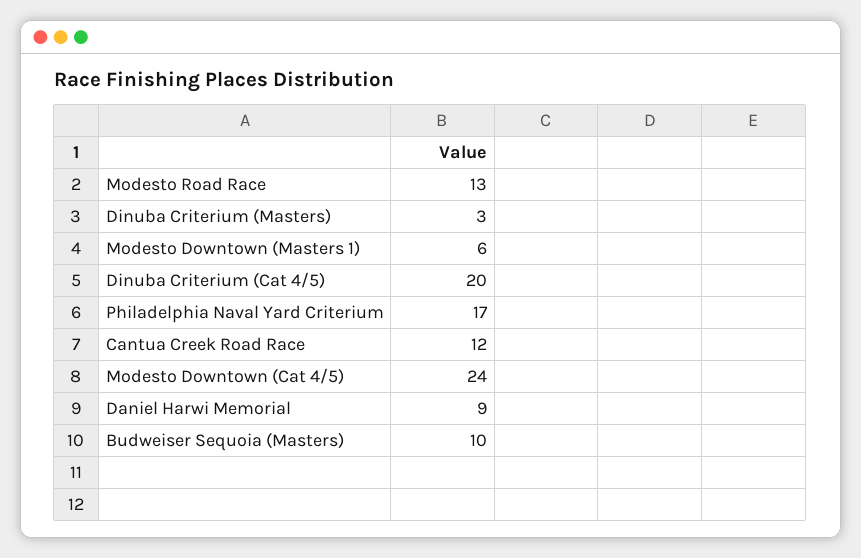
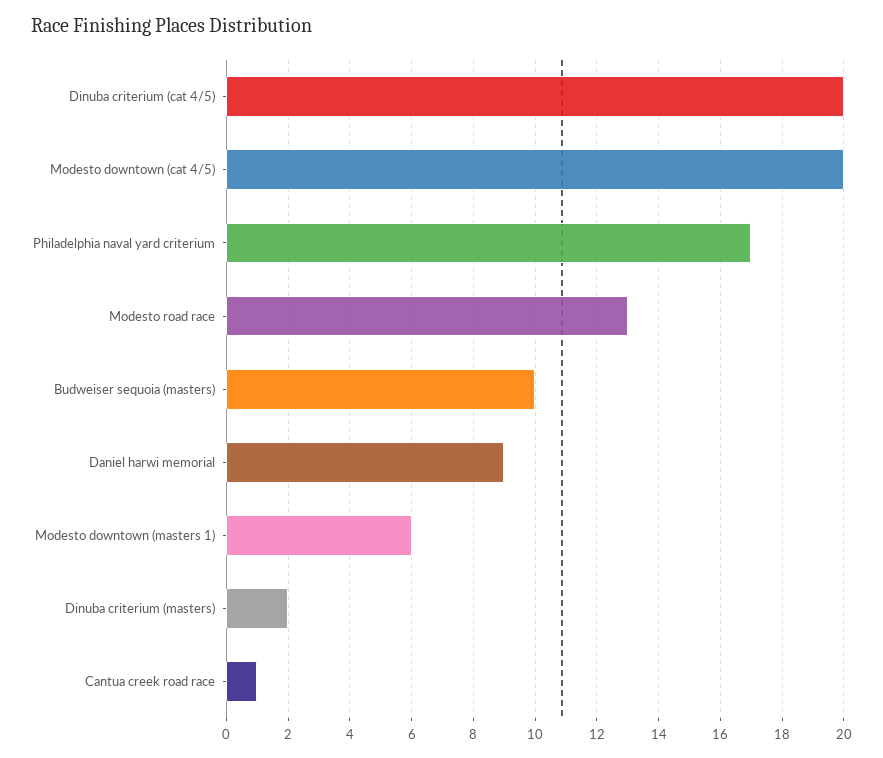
Dinuba Criterium (Masters): 3 -> 2
Cantua Creek Road Race: 12 -> 1
Modesto Downtown (Cat 4/5): 24 -> 20

